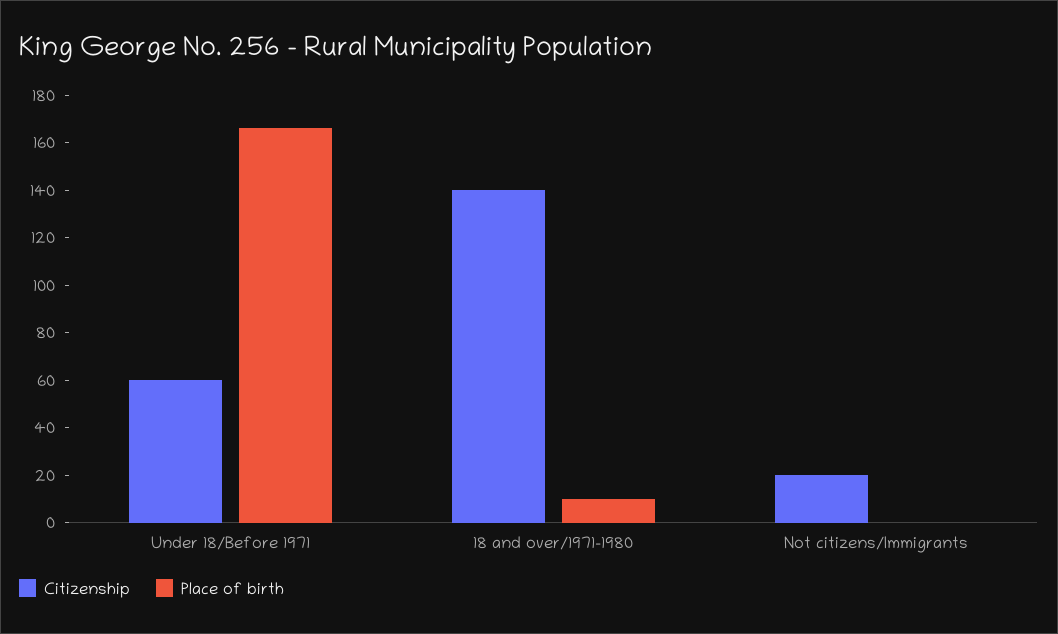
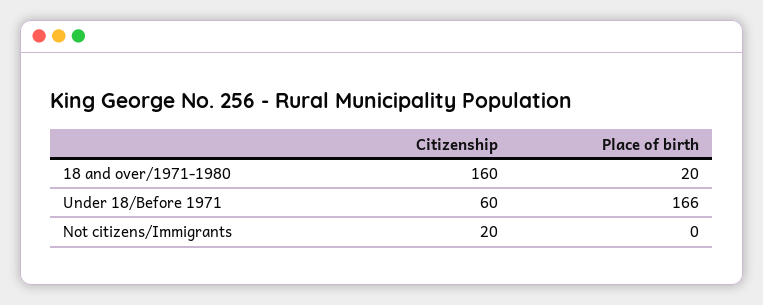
Citizenship, 18 and over/1971-1980: 140 -> 160
Place of birth, 18 and over/1971-1980: 10 -> 20

